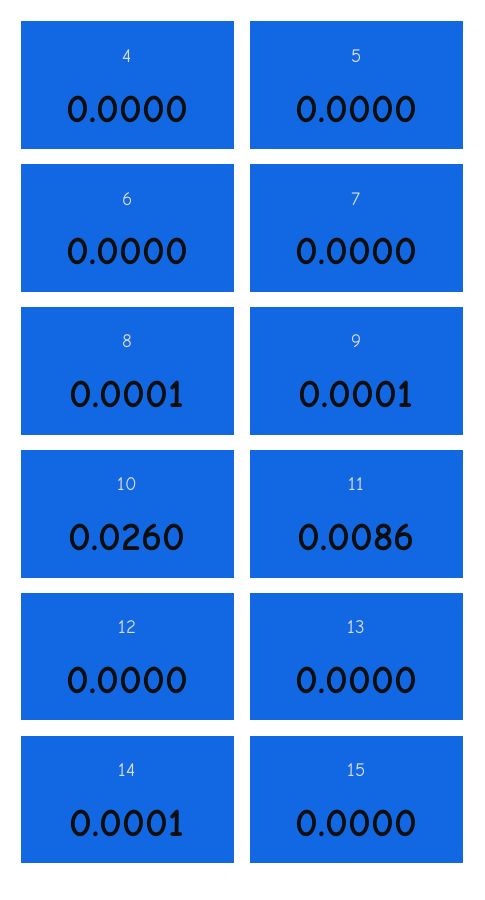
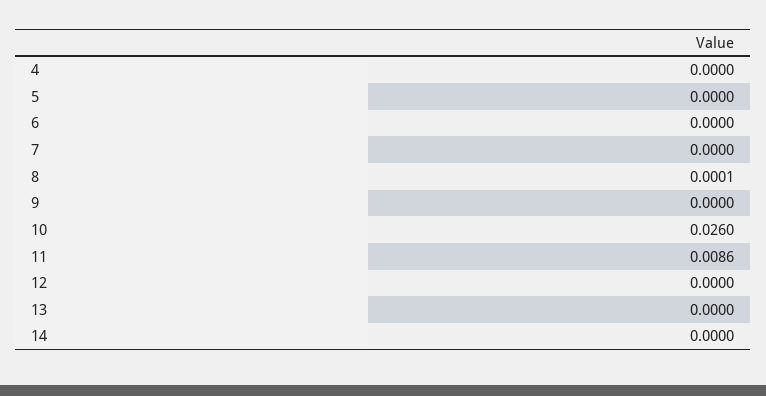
9: 0.0001 -> 0
14: 0.0001 -> 0
15: 0 -> none

